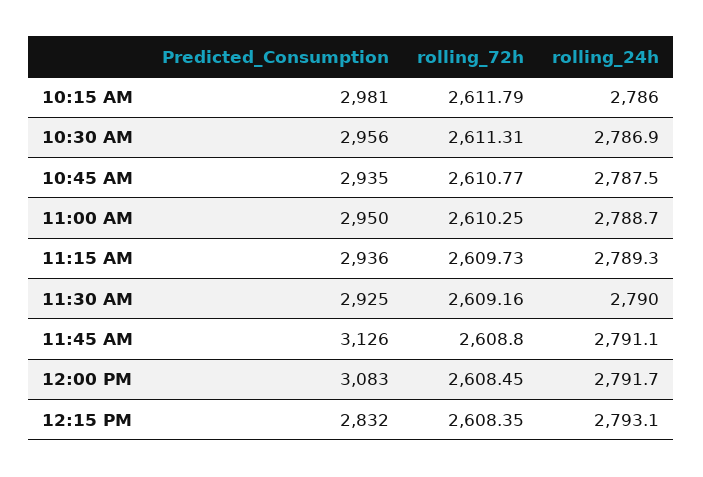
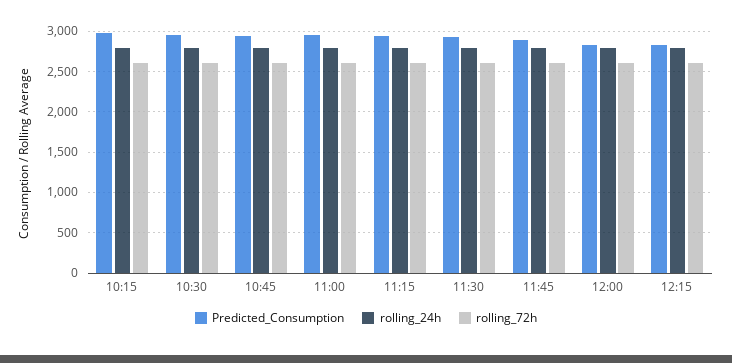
Predicted_Consumption, 11:45 AM: 3126 -> 2900
Predicted_Consumption, 12:00 PM: 3083 -> 2800

